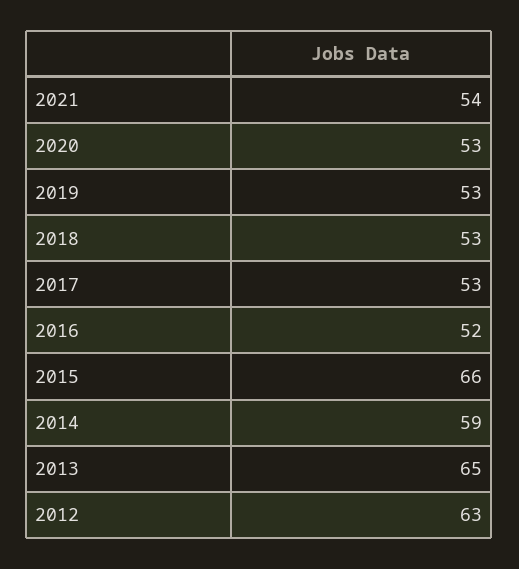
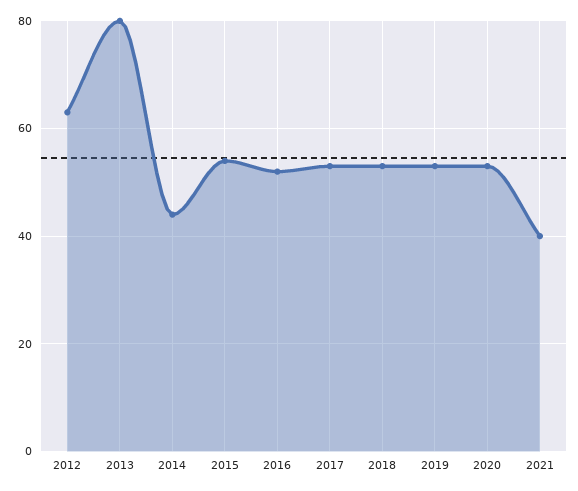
2021: 54 -> 40
2015: 66 -> 55
2014: 59 -> 45
2013: 65 -> 80

